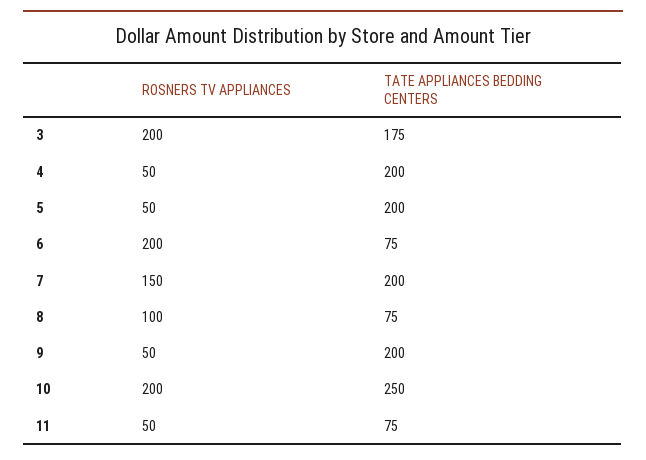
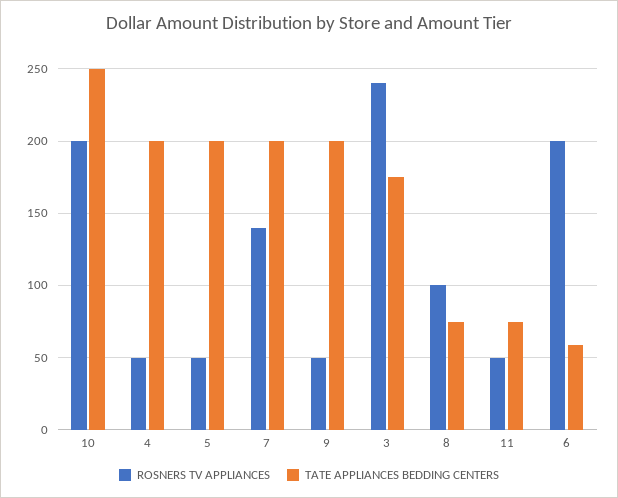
ROSNERS TV APPLIANCES, 3: 200 -> 240
TATE APPLIANCES BEDDING CENTERS, 6: 75 -> 60
ROSNERS TV APPLIANCES, 7: 150 -> 140

